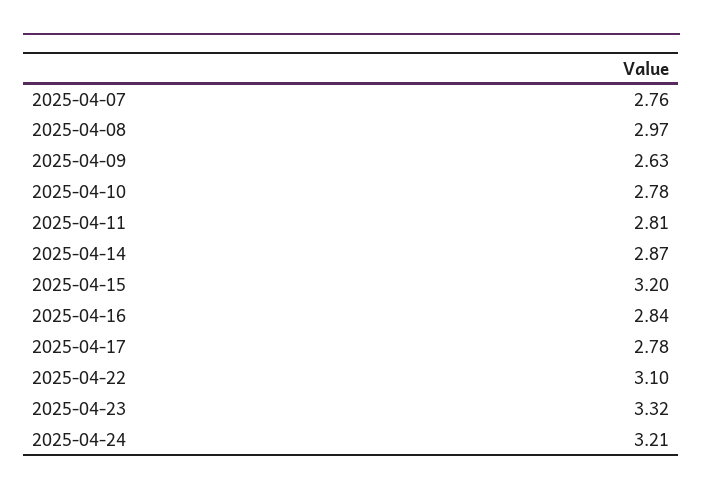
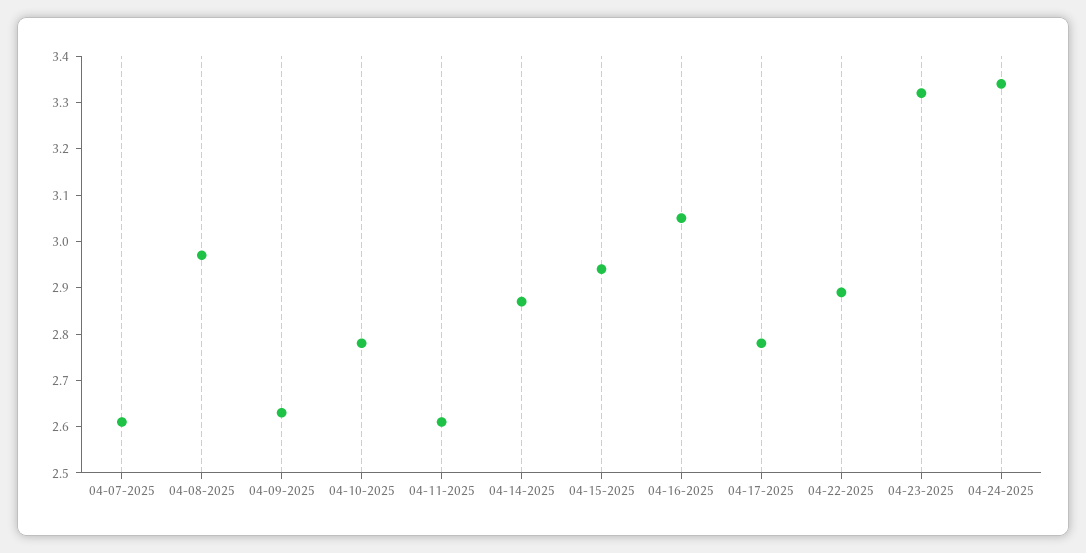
2025-04-07: 2.76 -> 2.6
2025-04-11: 2.81 -> 2.6
2025-04-15: 3.2 -> 2.95
2025-04-16: 2.84 -> 3.05
2025-04-22: 3.1 -> 2.9
2025-04-24: 3.21 -> 3.35

